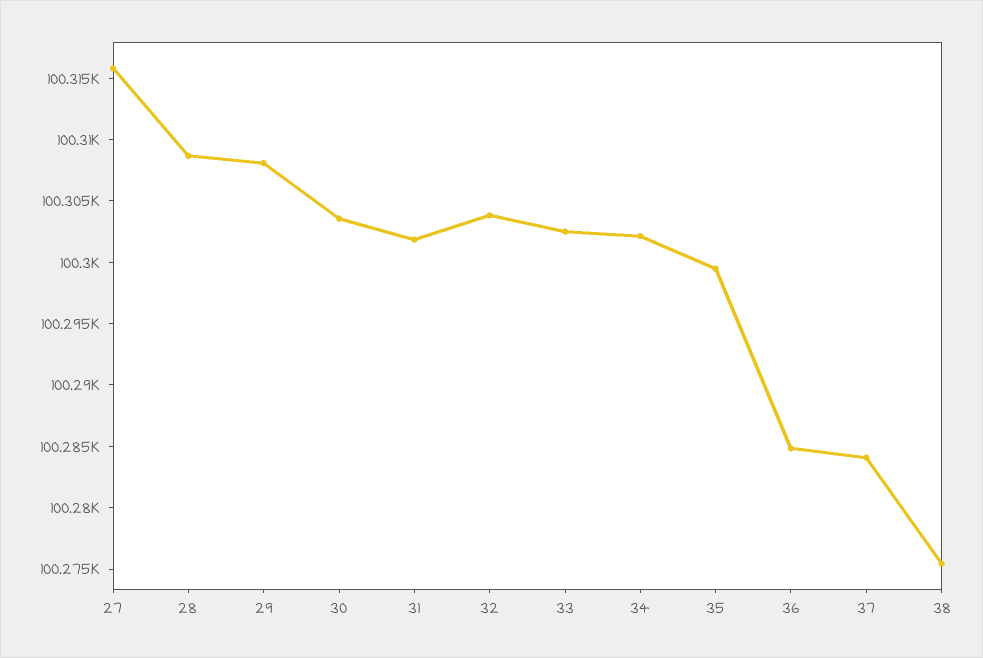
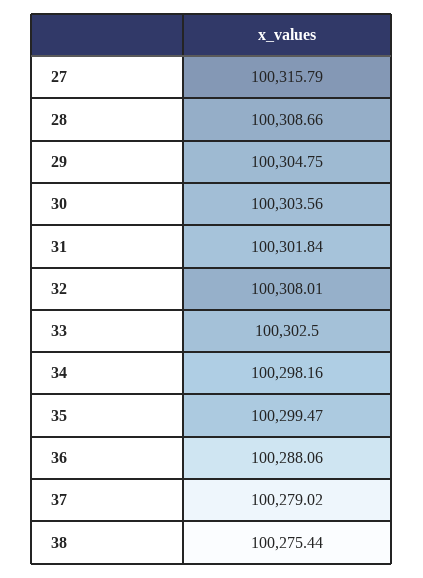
29: 100308 -> 100304.75
32: 100304 -> 100308.01
34: 100302 -> 100298.16
36: 100285 -> 100288.06
37: 100284 -> 100279.02

